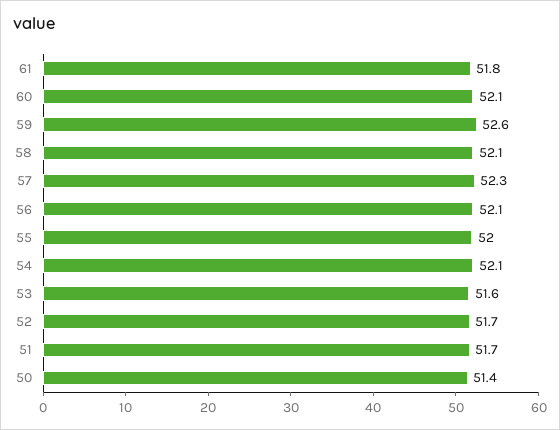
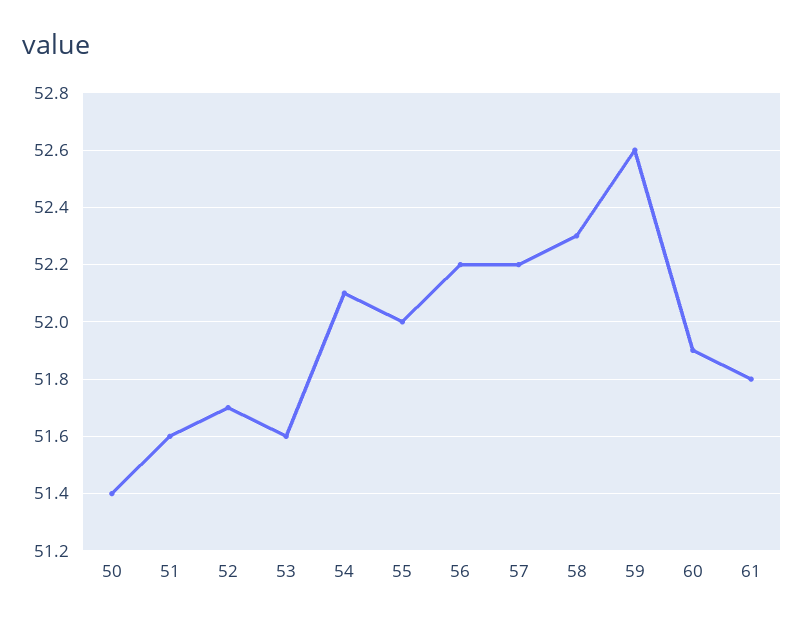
60: 52.1 -> 51.9
58: 52.1 -> 52.3
57: 52.3 -> 52.2
56: 52.1 -> 52.2
51: 51.7 -> 51.6

